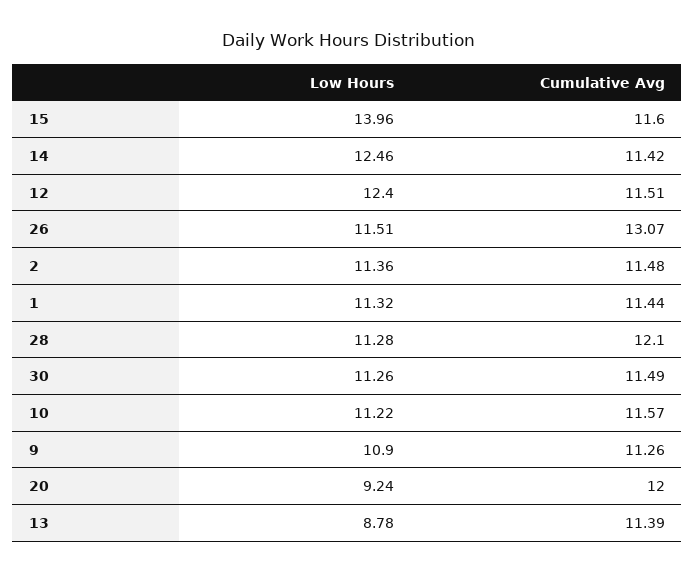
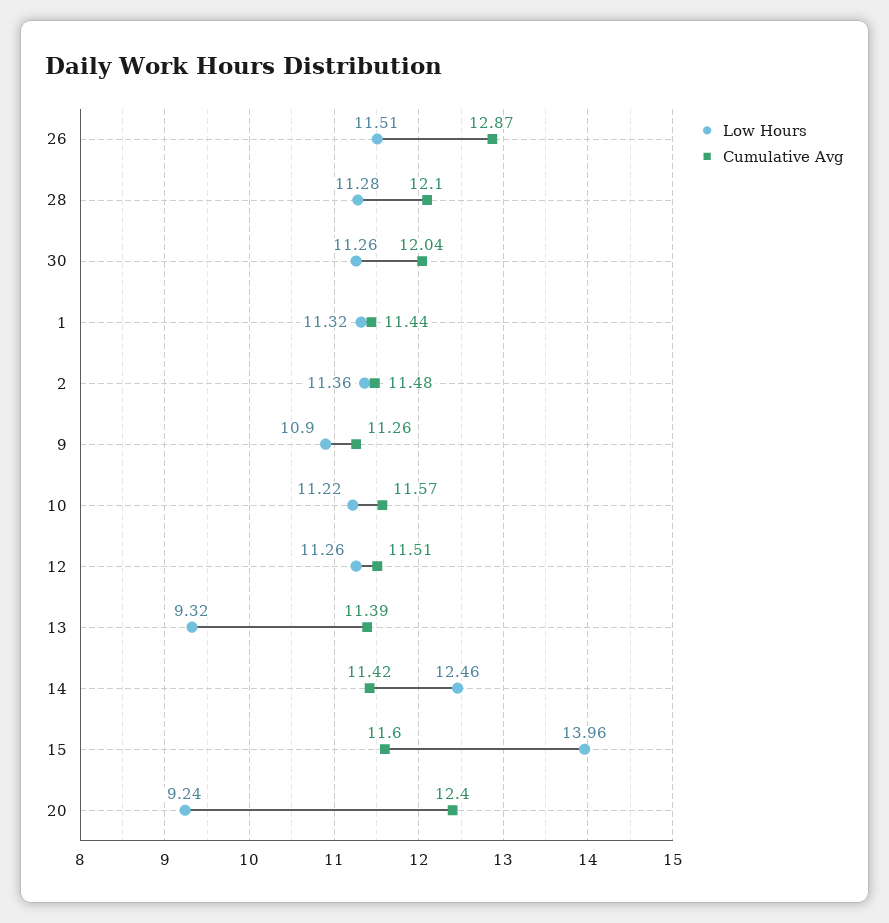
Low Hours, 12: 12.4 -> 11.26
Cumulative Avg, 26: 13.07 -> 12.87
Cumulative Avg, 30: 11.49 -> 12.04
Cumulative Avg, 20: 12 -> 12.4
Low Hours, 13: 8.78 -> 9.32

